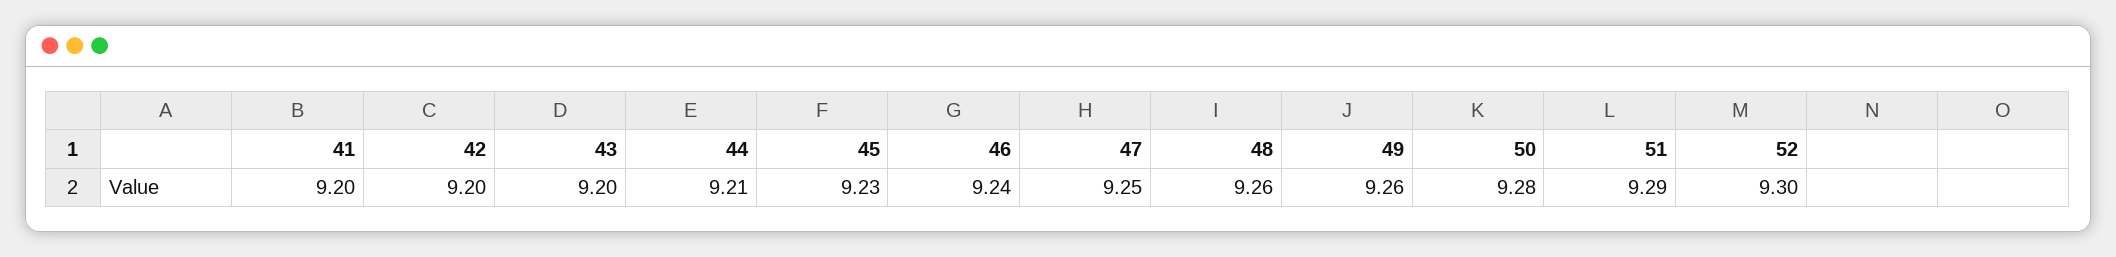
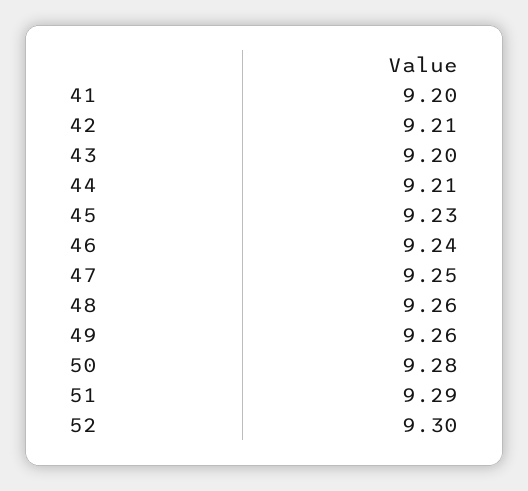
42: 9.2 -> 9.21

